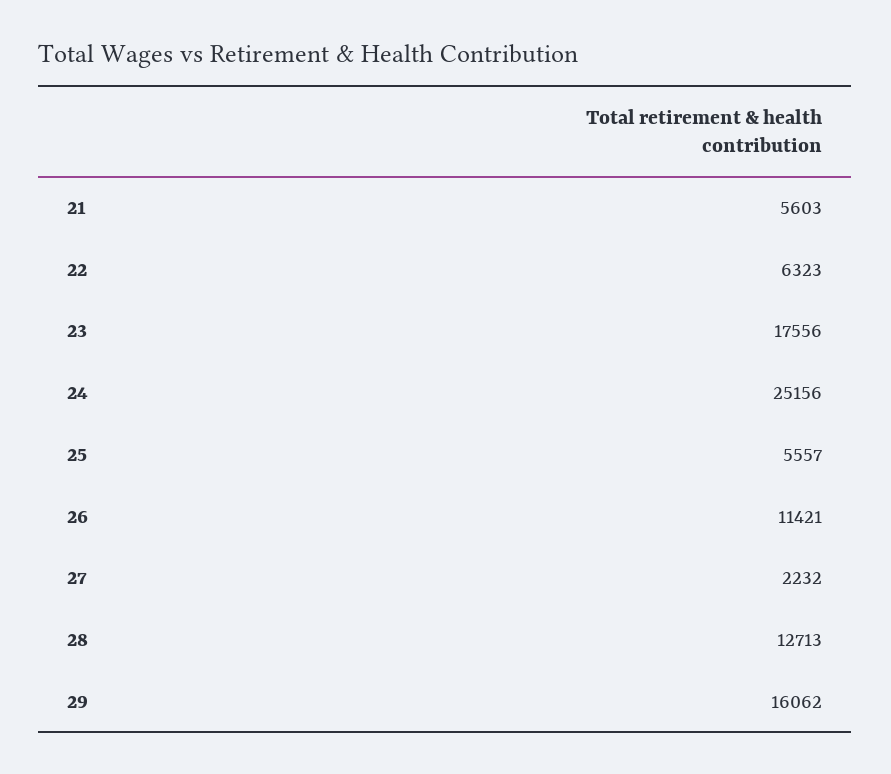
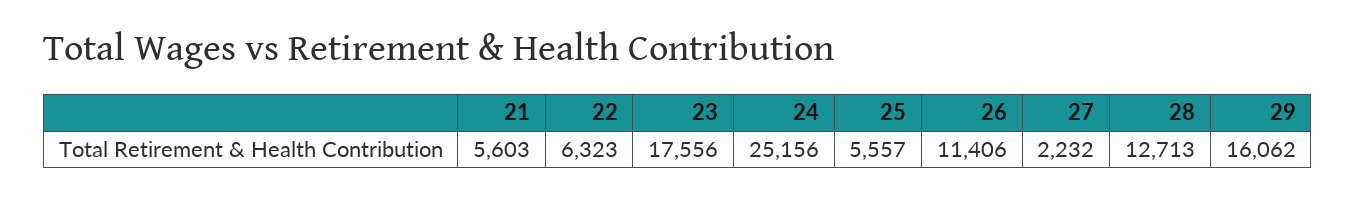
26: 11421 -> 11406

